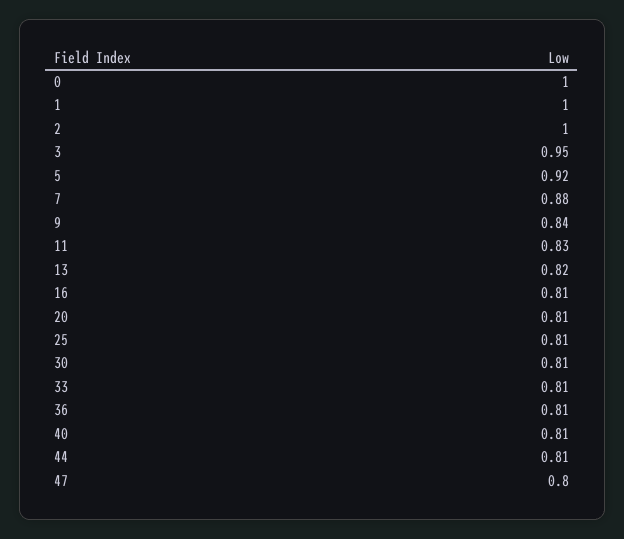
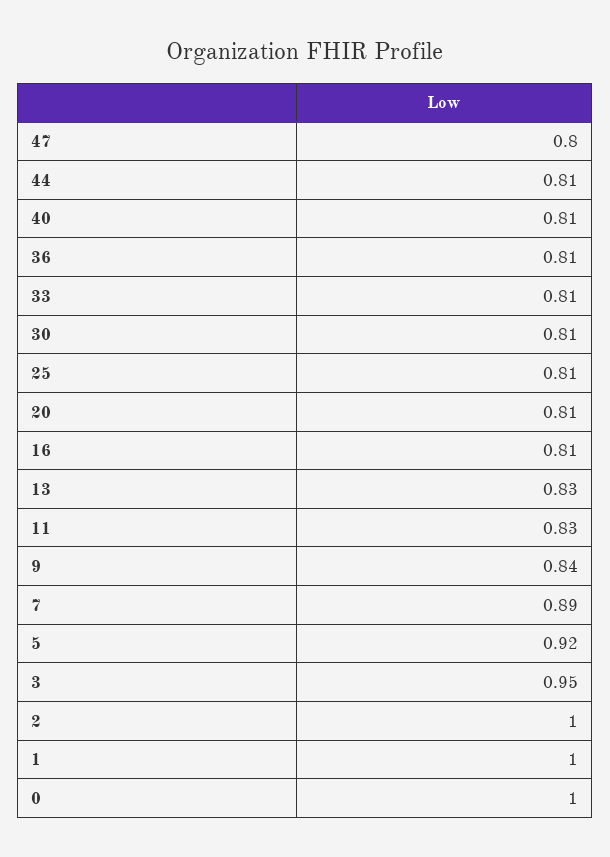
7: 0.88 -> 0.89
13: 0.82 -> 0.83

